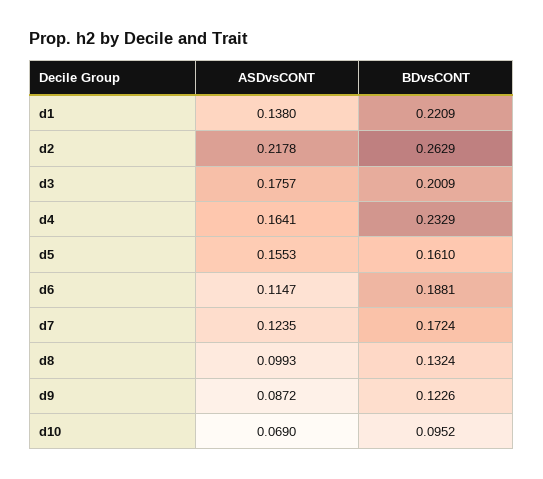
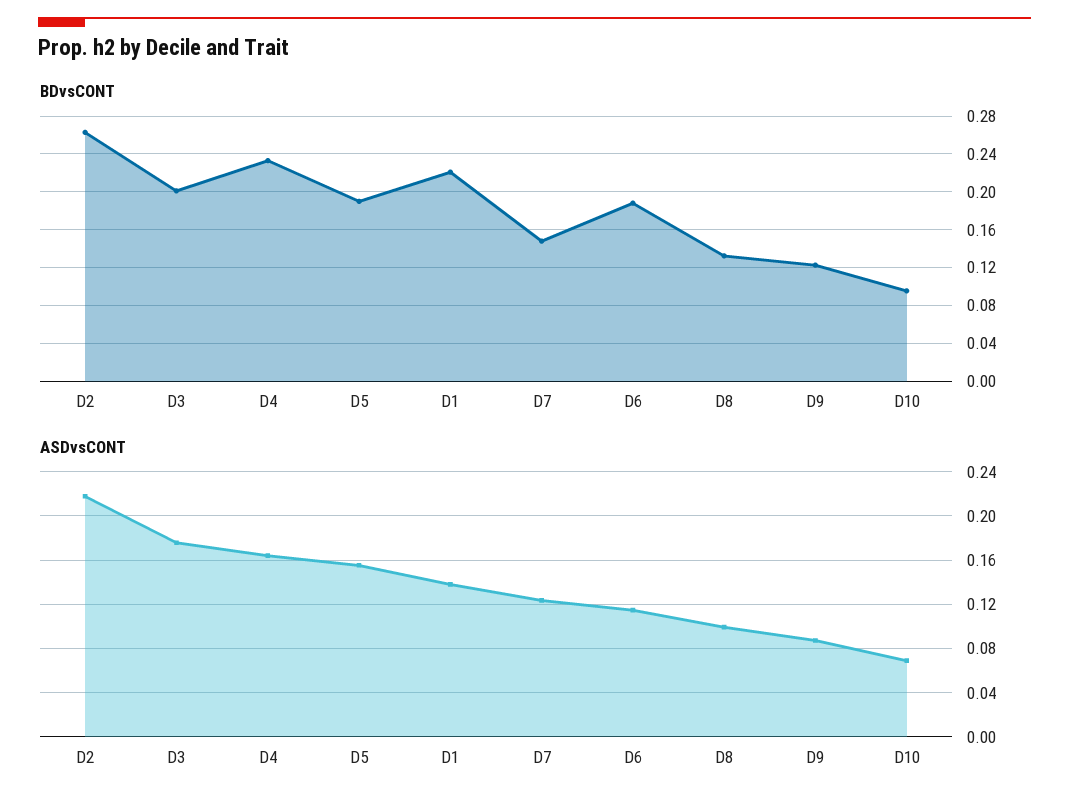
BDvsCONT, d5: 0.161 -> 0.19
BDvsCONT, d7: 0.1724 -> 0.15

